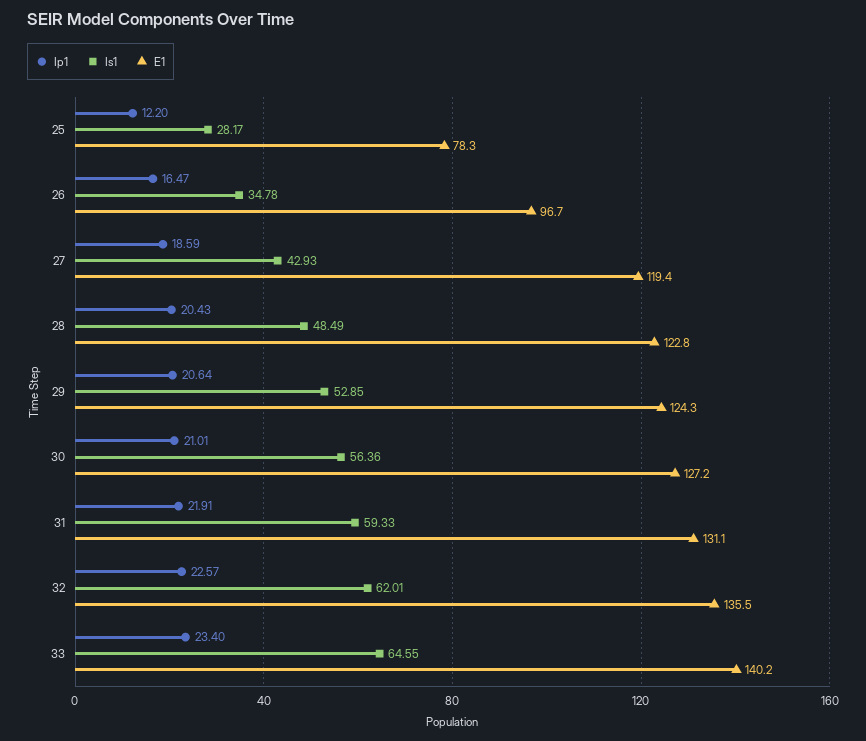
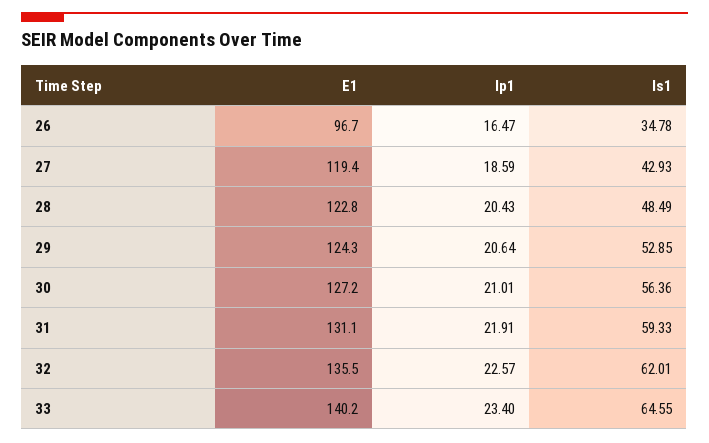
Ip1, 25: 12.2 -> none
Is1, 25: 28.17 -> none
E1, 25: 78.3 -> none

